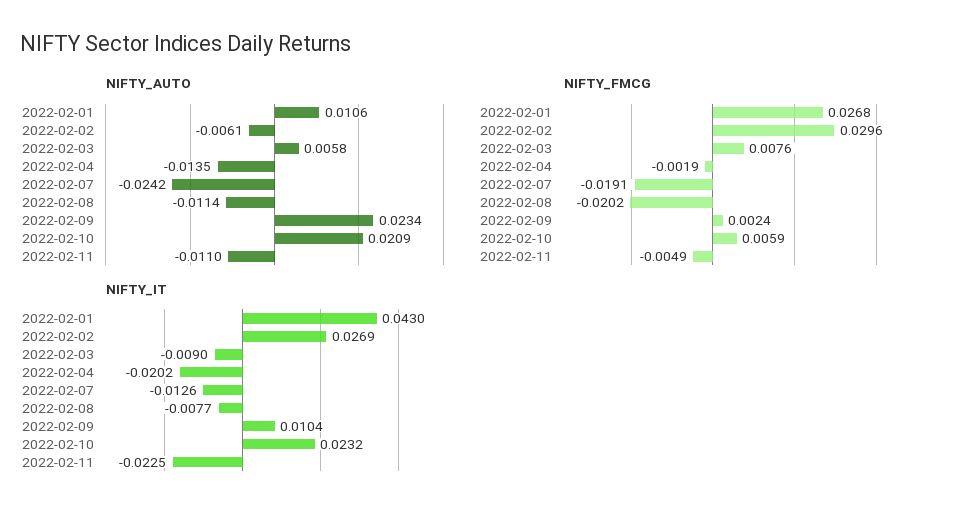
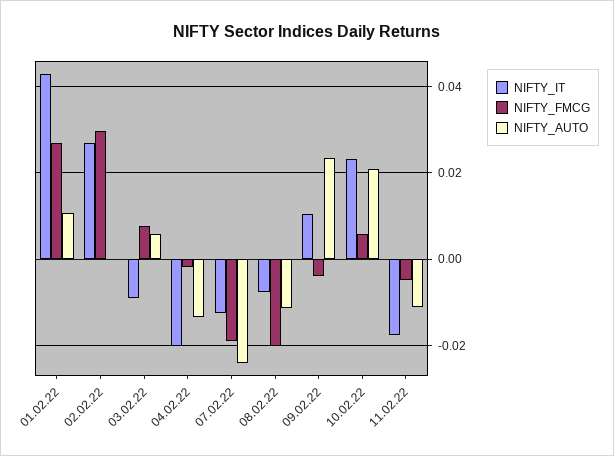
NIFTY_AUTO, 2022-02-02: -0.0061 -> 0
NIFTY_FMCG, 2022-02-09: 0.0024 -> -0.004
NIFTY_IT, 2022-02-11: -0.0225 -> -0.018

